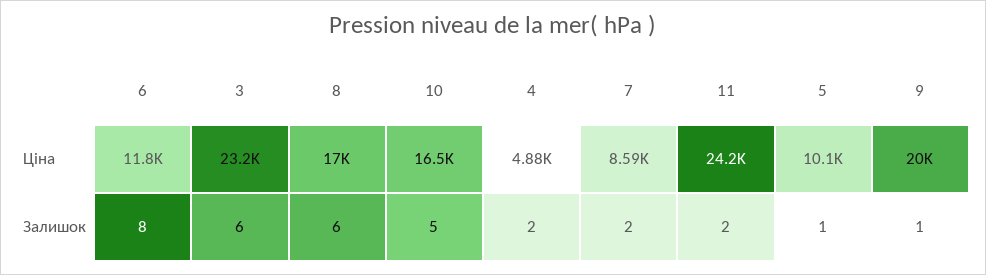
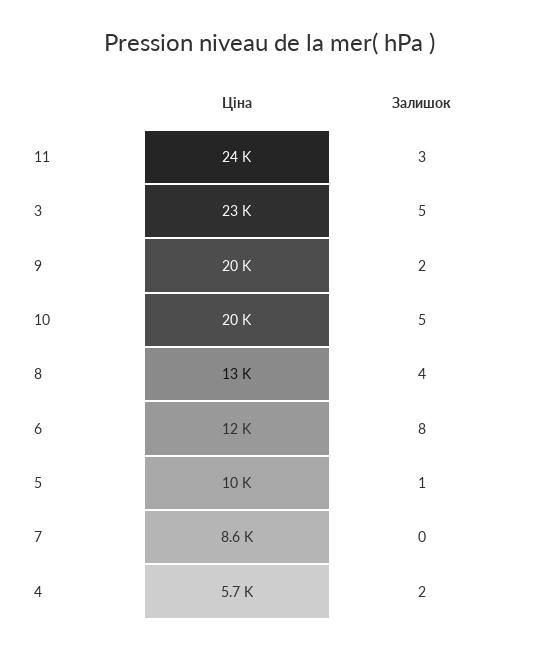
8, Ціна: 17000 -> 13000
10, Ціна: 16500 -> 20000
4, Ціна: 4880 -> 5700
3, Залишок: 6 -> 5
8, Залишок: 6 -> 4
7, Залишок: 2 -> 0
11, Залишок: 2 -> 3
9, Залишок: 1 -> 2

